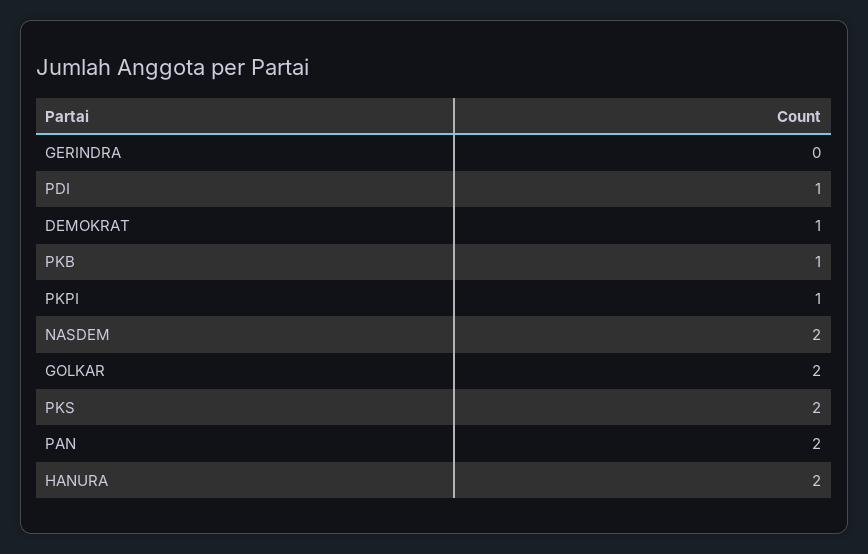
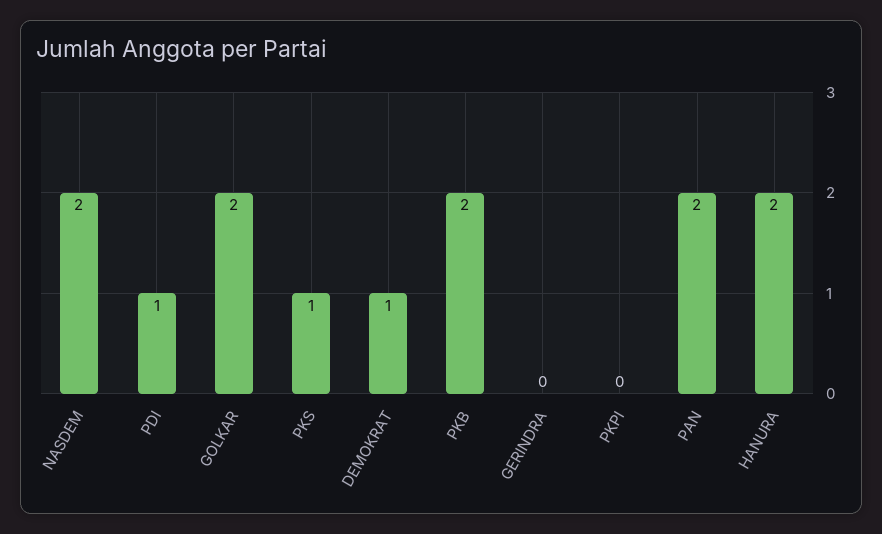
PKB: 1 -> 2
PKPI: 1 -> 0
PKS: 2 -> 1

